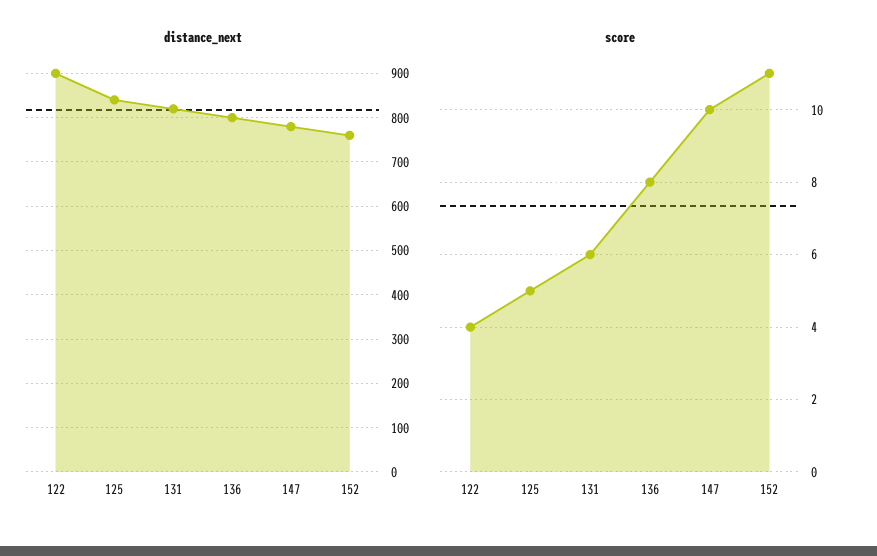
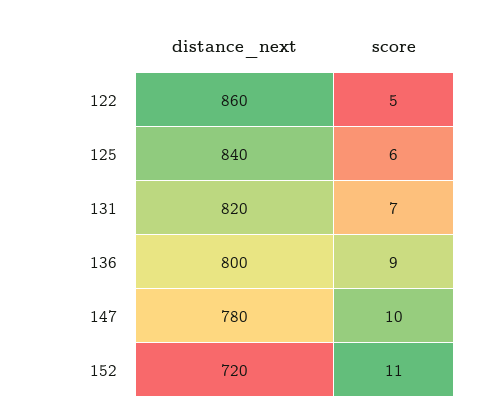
distance_next, 122: 900 -> 860
distance_next, 152: 760 -> 720
score, 122: 4 -> 5
score, 125: 5 -> 6
score, 131: 6 -> 7
score, 136: 8 -> 9

